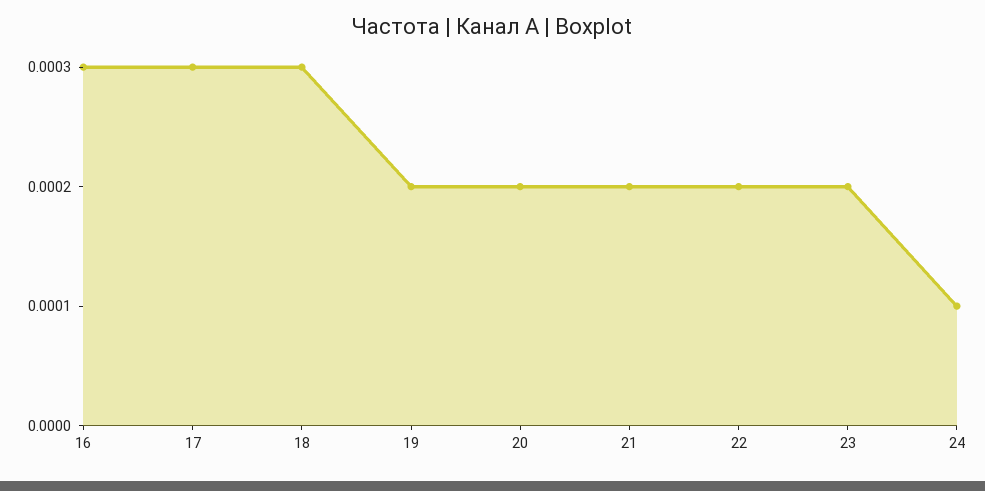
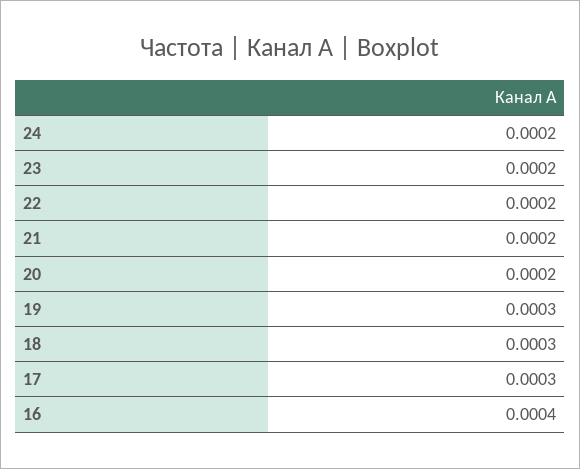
16: 0.0003 -> 0.0004
19: 0.0002 -> 0.0003
24: 0.0001 -> 0.0002

